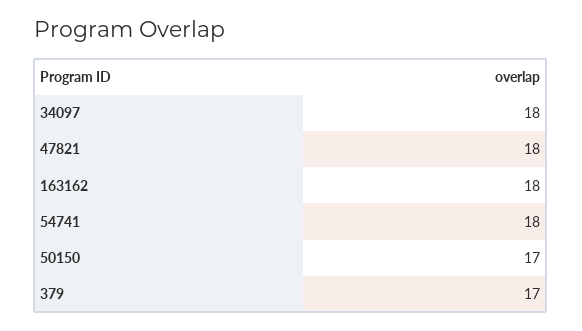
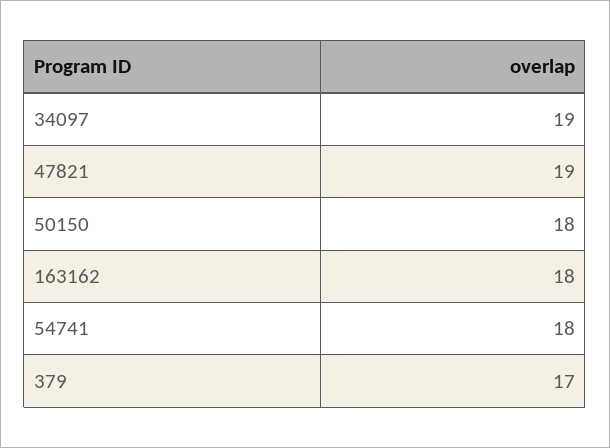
34097: 18 -> 19
47821: 18 -> 19
50150: 17 -> 18

